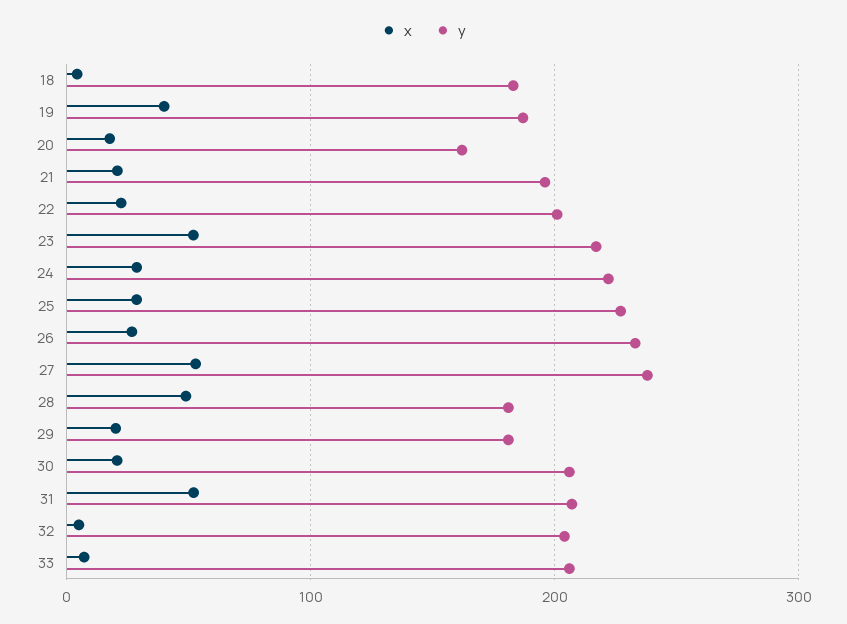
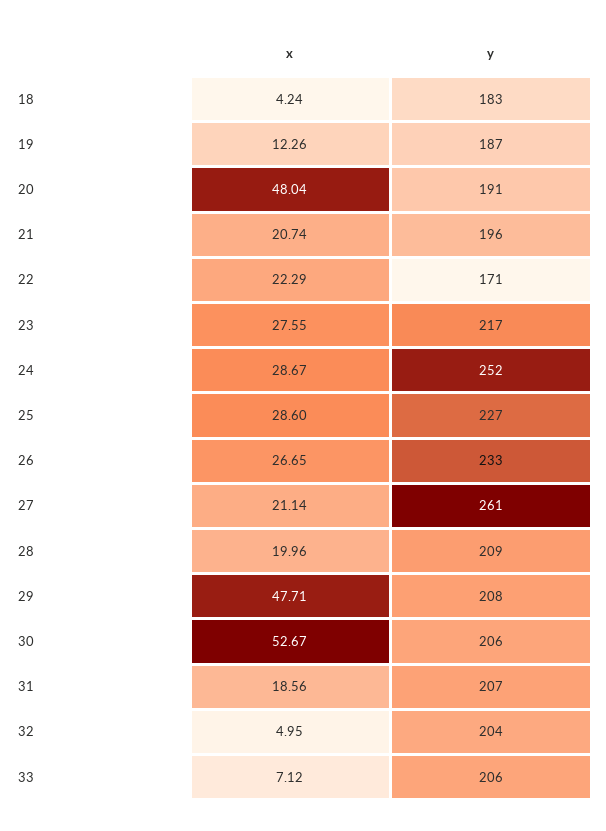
x, 19: 40 -> 12.26
x, 20: 20 -> 48.04
y, 20: 160 -> 191
y, 22: 200 -> 171
x, 23: 50 -> 27.55
y, 24: 220 -> 252
x, 27: 50 -> 21.14
y, 27: 240 -> 261
x, 28: 50 -> 19.96
y, 28: 180 -> 209
x, 29: 20 -> 47.71
y, 29: 180 -> 208
x, 30: 20 -> 52.67
x, 31: 50 -> 18.56

